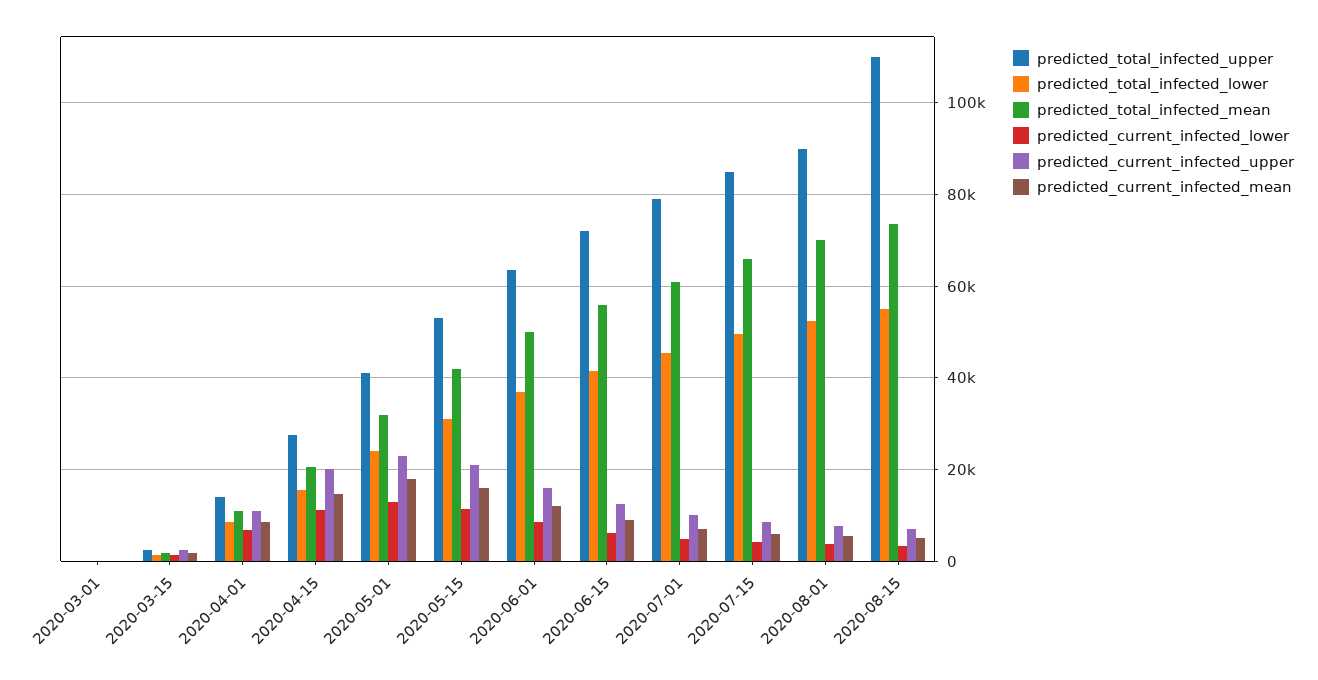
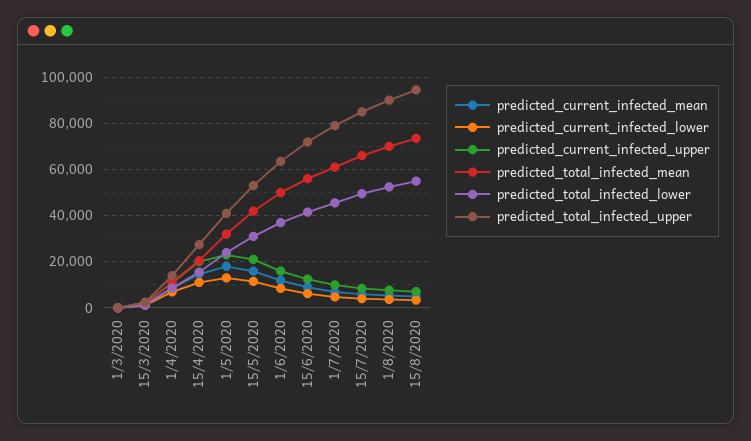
predicted_total_infected_upper, 2020-08-15: 110000 -> 95000

